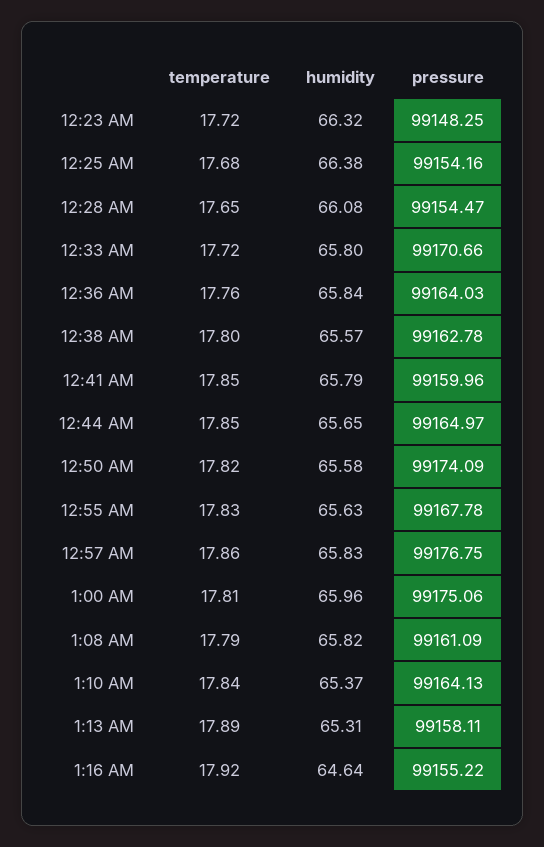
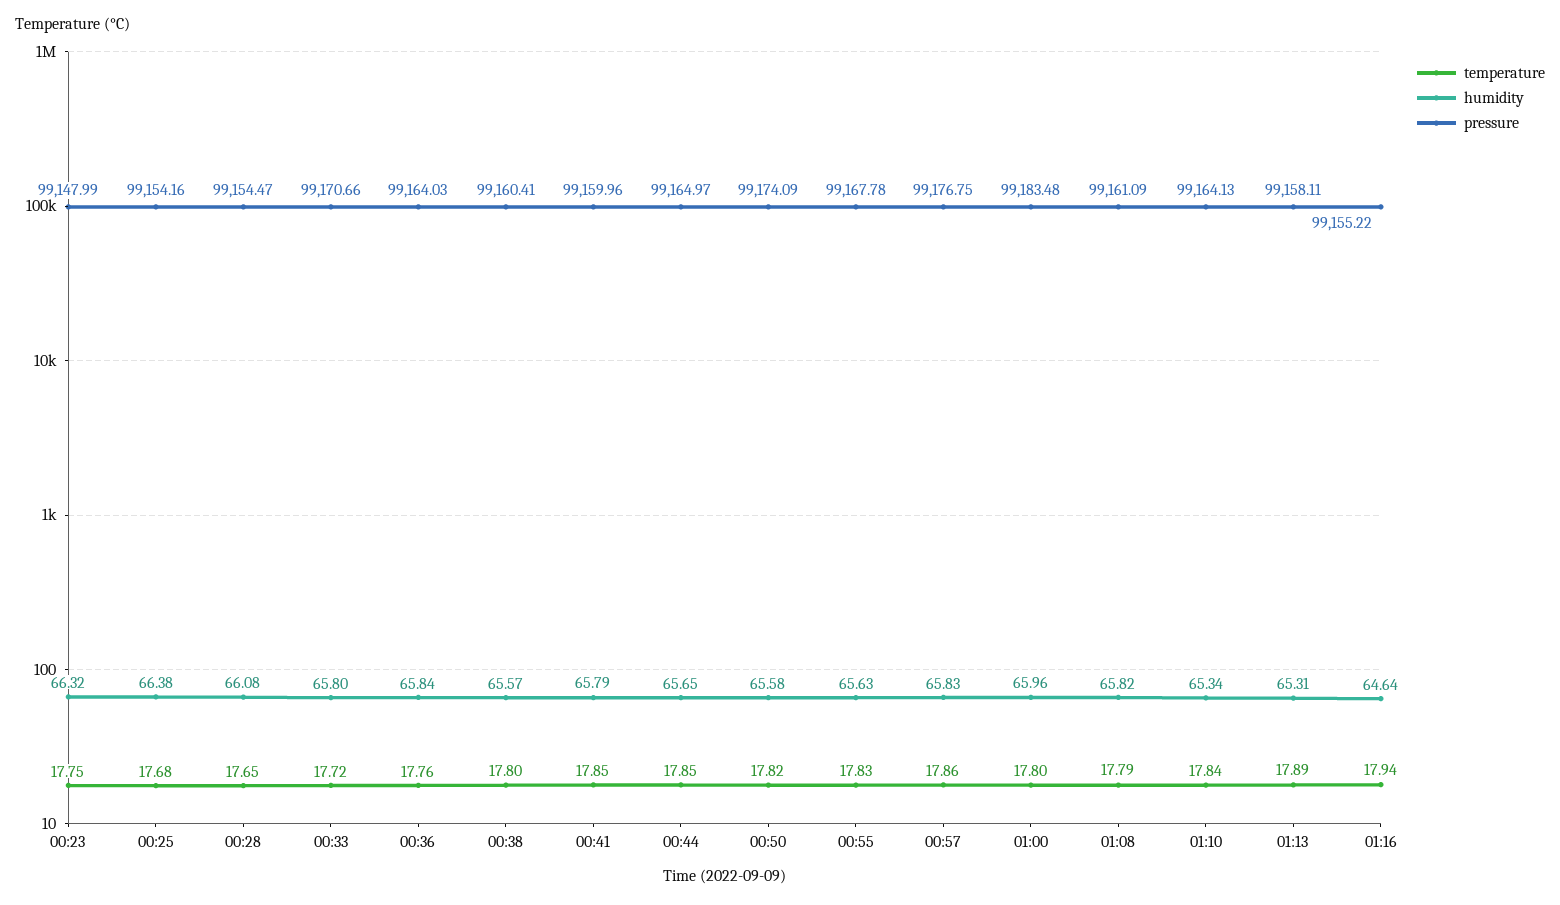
temperature, 12:23 AM: 17.72 -> 17.75
pressure, 12:23 AM: 99148.25 -> 99147.99
pressure, 12:38 AM: 99162.78 -> 99160.41
temperature, 1:00 AM: 17.81 -> 17.8
pressure, 1:00 AM: 99175.06 -> 99183.48
humidity, 1:10 AM: 65.37 -> 65.34
temperature, 1:16 AM: 17.92 -> 17.94

